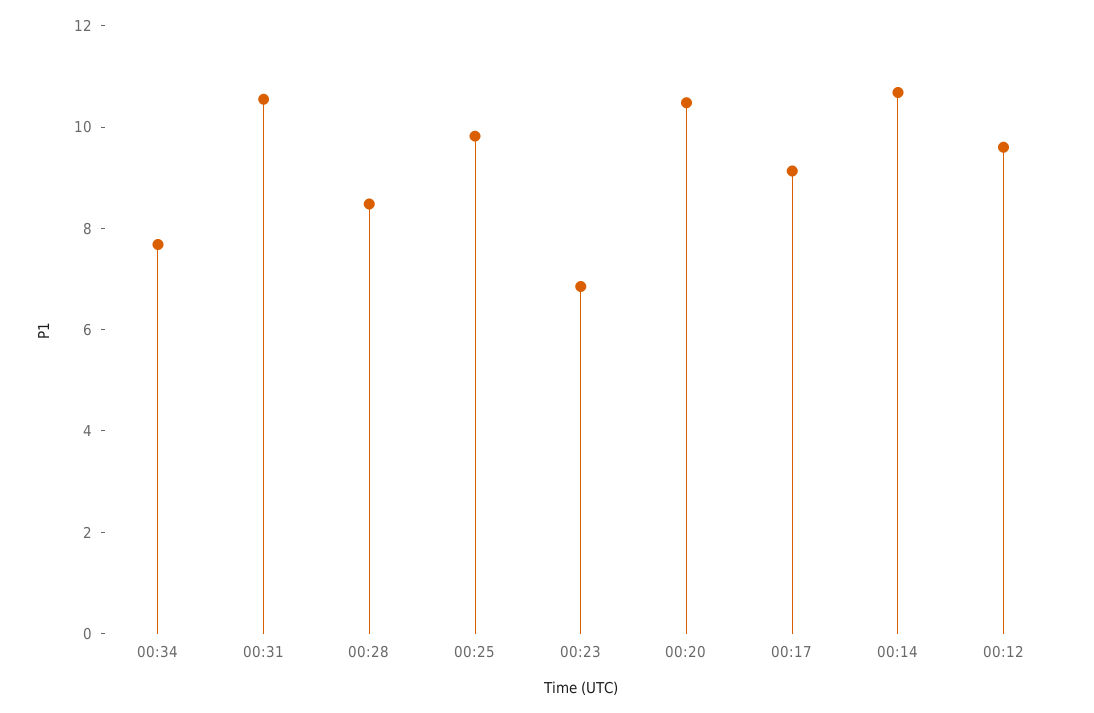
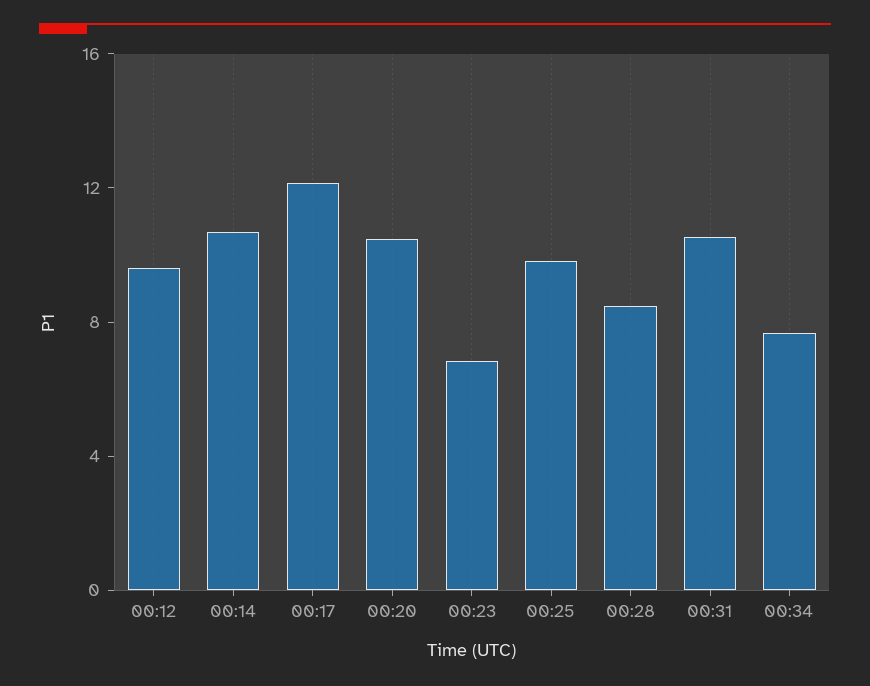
00:17: 9 -> 12

